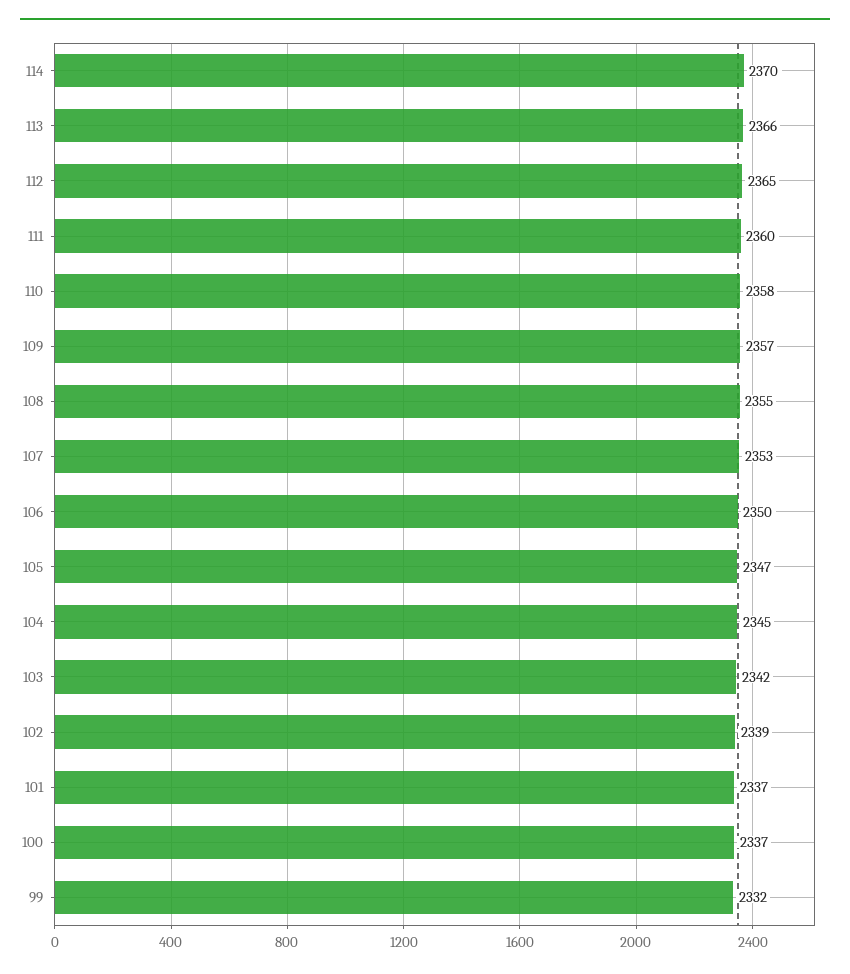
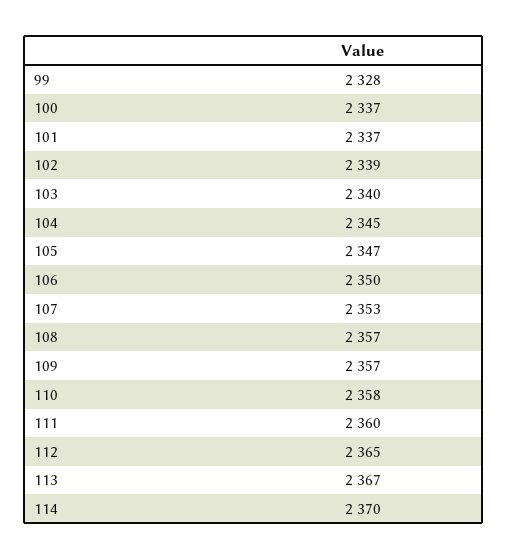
113: 2366 -> 2367
108: 2355 -> 2357
103: 2342 -> 2340
99: 2332 -> 2328

